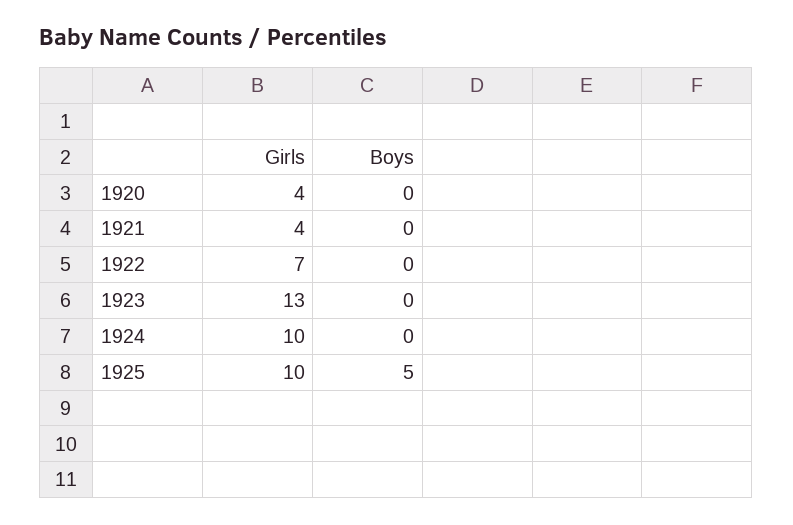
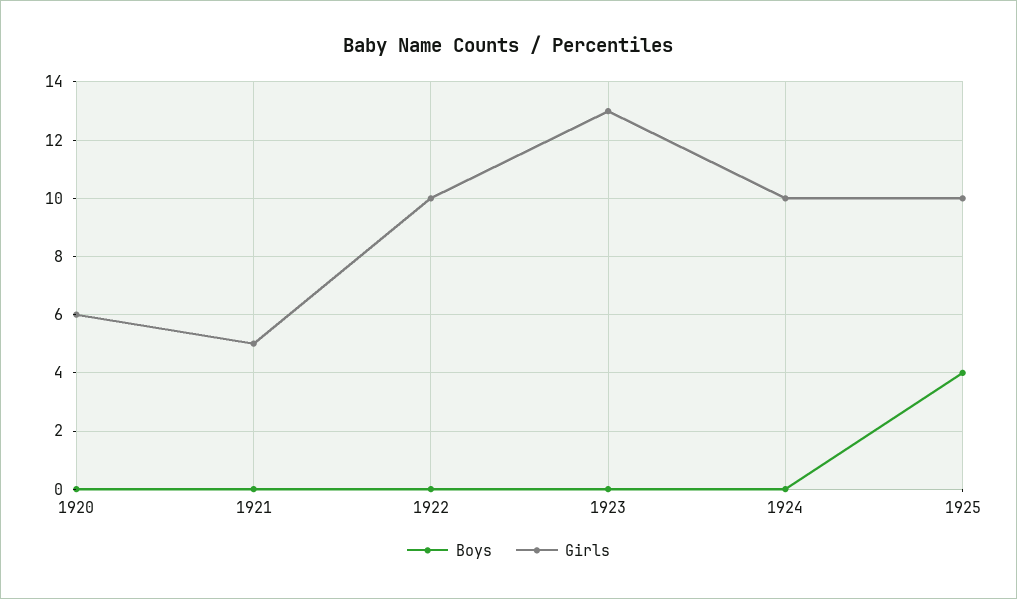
Girls, 1920: 4 -> 6
Girls, 1921: 4 -> 5
Girls, 1922: 7 -> 10
Boys, 1925: 5 -> 4

